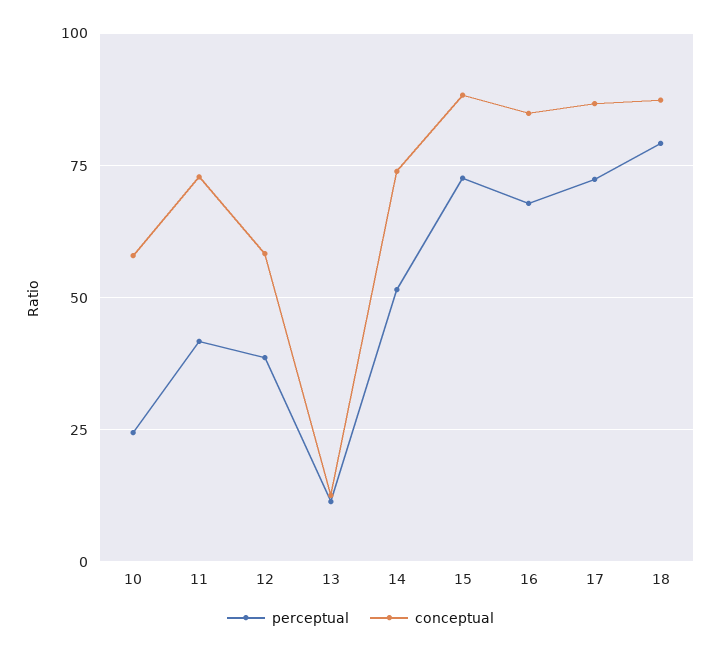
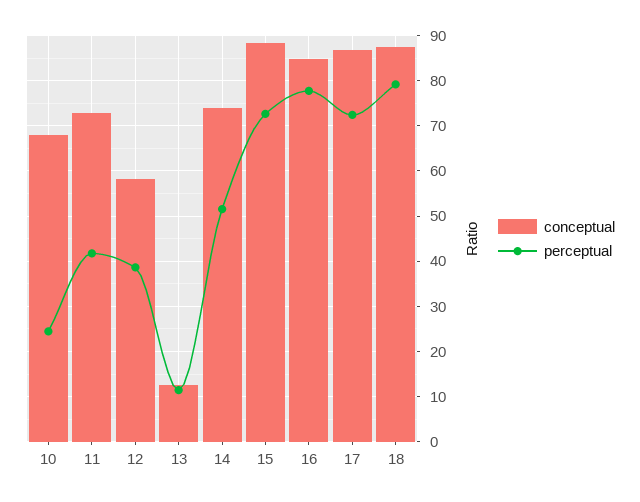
conceptual, 10: 57.5 -> 68
perceptual, 16: 67.5 -> 78

